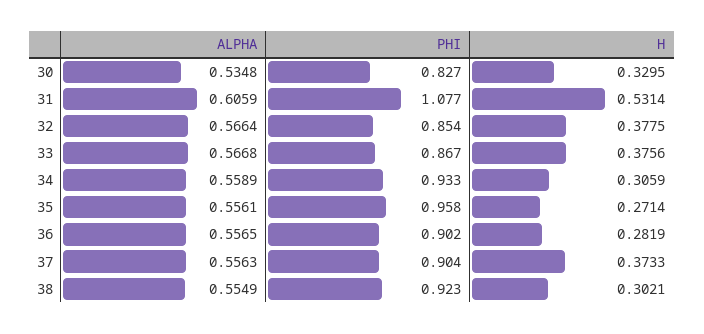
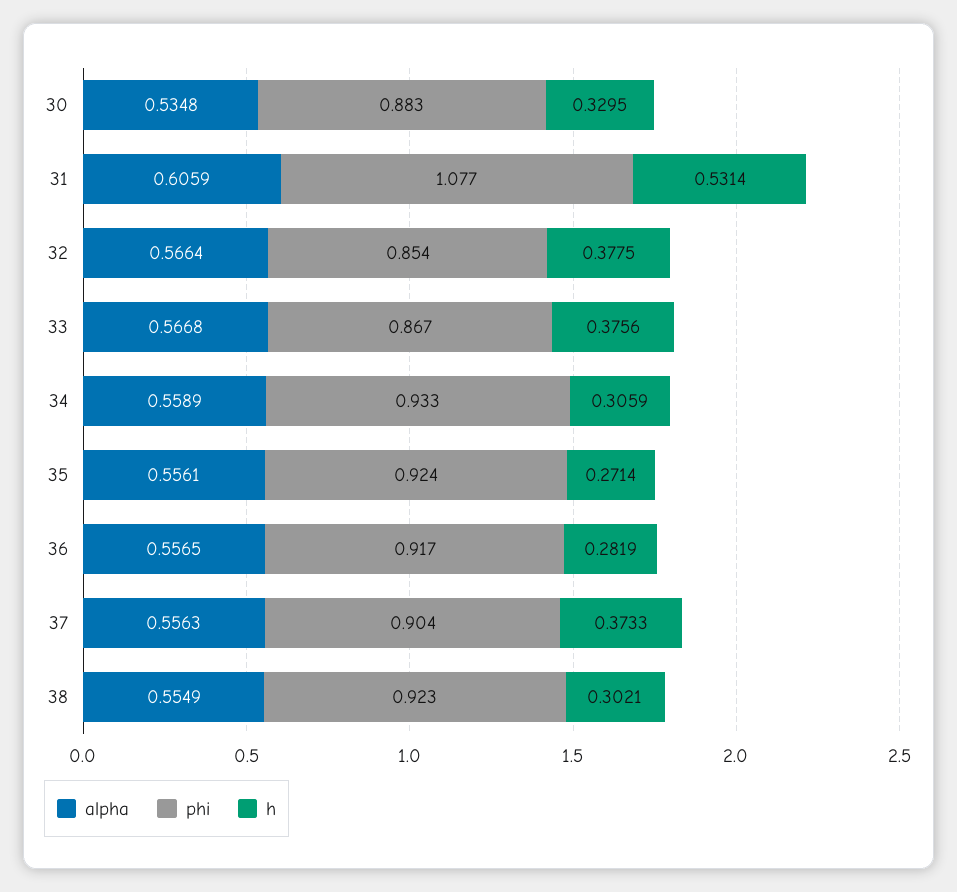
PHI, 30: 0.827 -> 0.883
PHI, 35: 0.958 -> 0.924
PHI, 36: 0.902 -> 0.917

